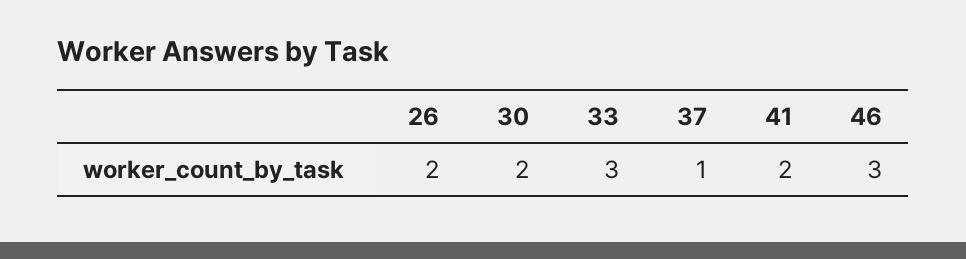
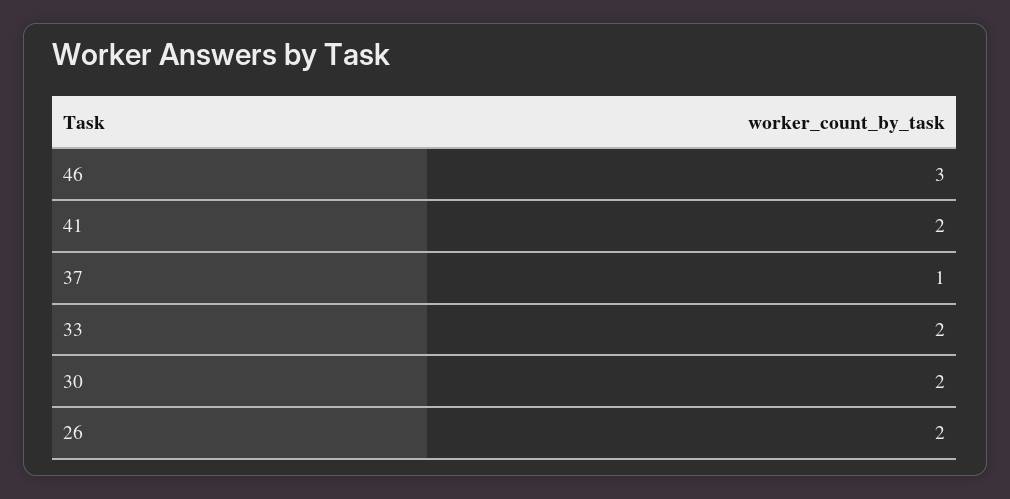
33: 3 -> 2

